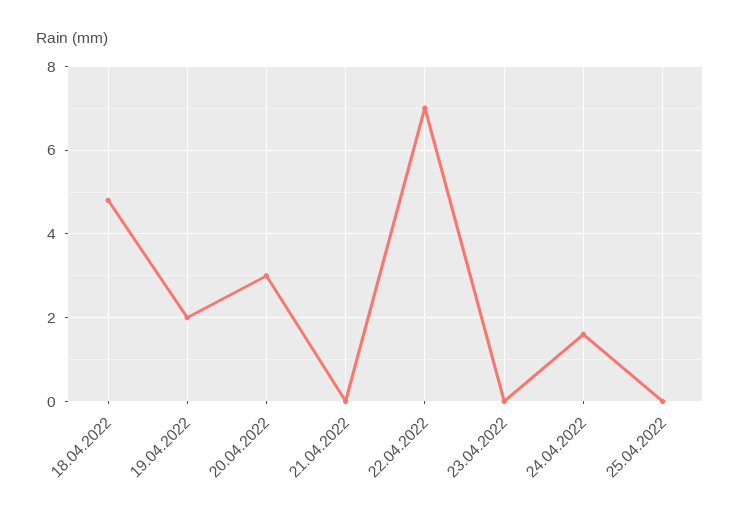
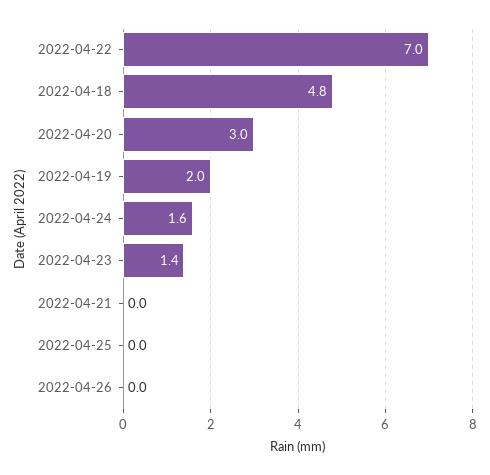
23.04.2022: 0 -> 1.4
2022-04-26: none -> 0

